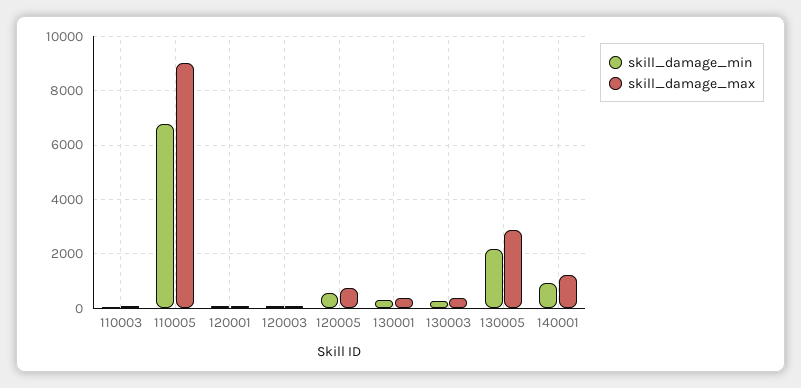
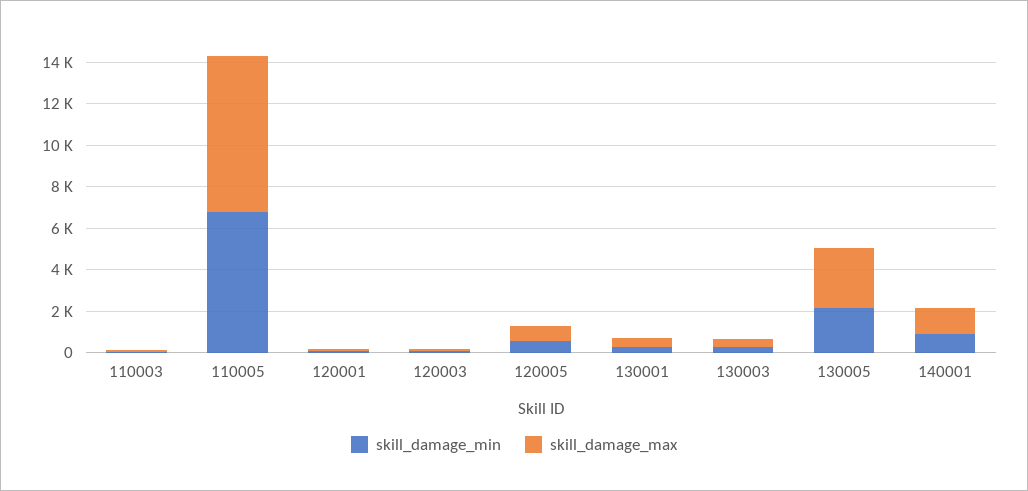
skill_damage_max, 110005: 9000 -> 7500

